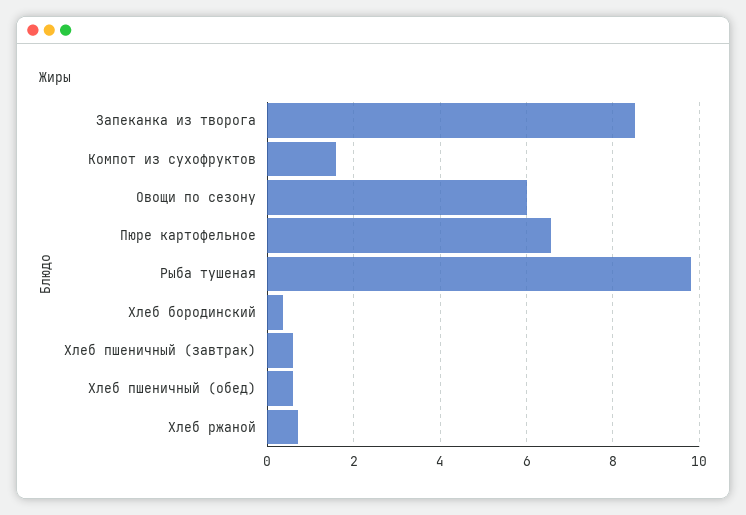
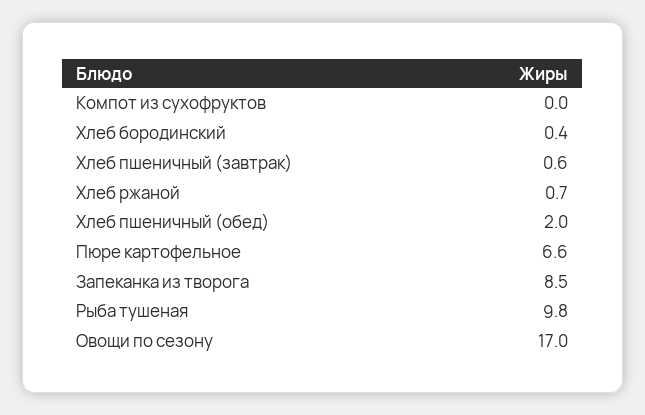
Компот из сухофруктов: 1.6 -> 0
Овощи по сезону: 6 -> 17
Хлеб пшеничный (обед): 0.6 -> 2

